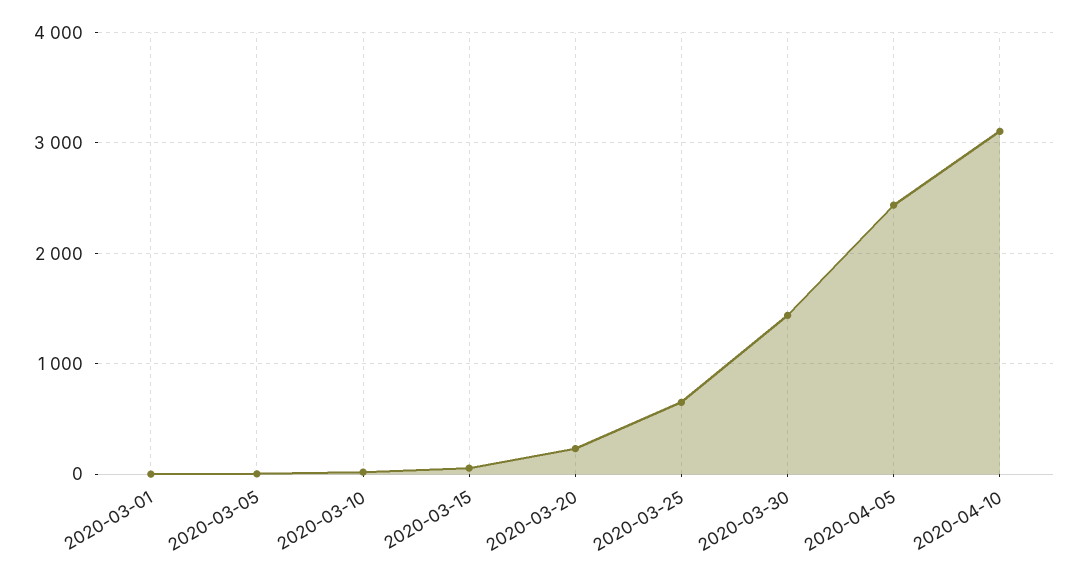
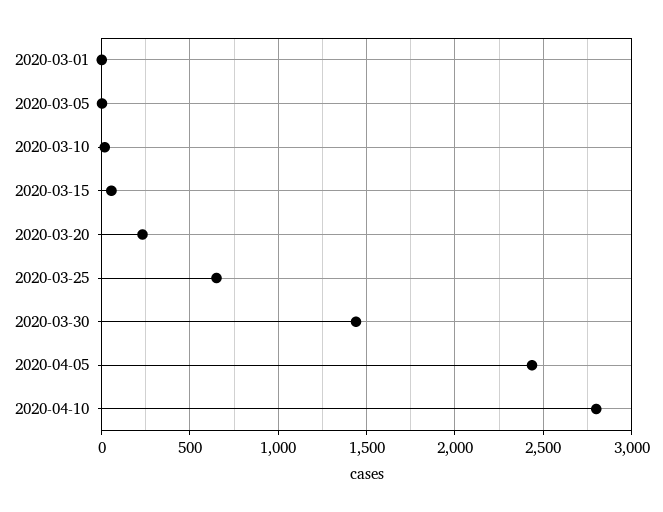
2020-04-10: 3100 -> 2800

